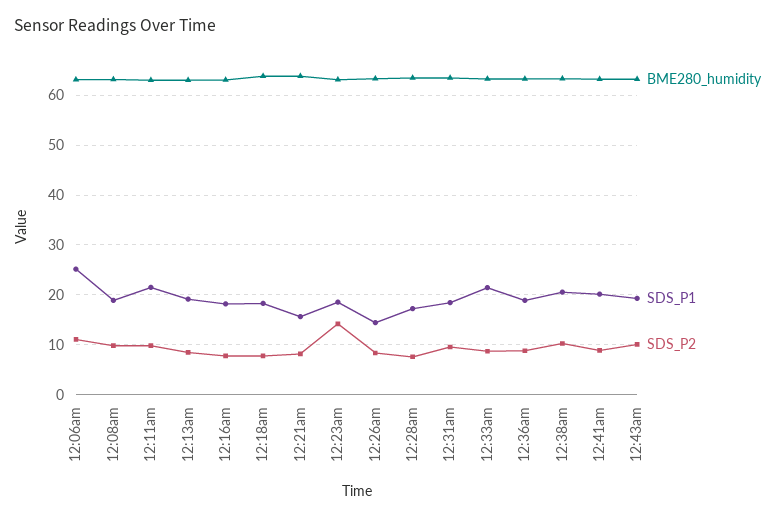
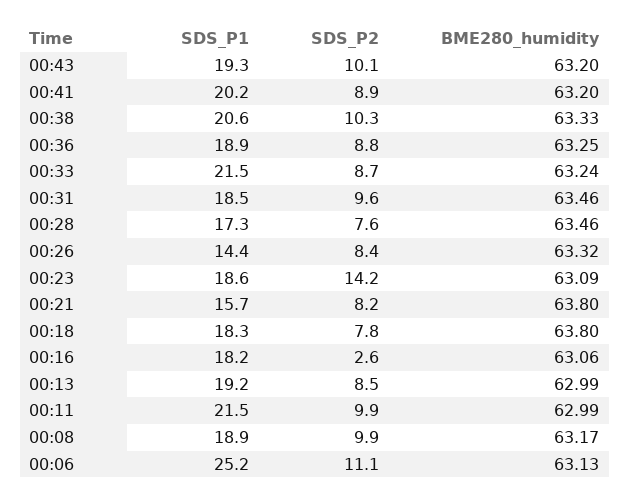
SDS_P2, 12:16am: 8 -> 2.6

